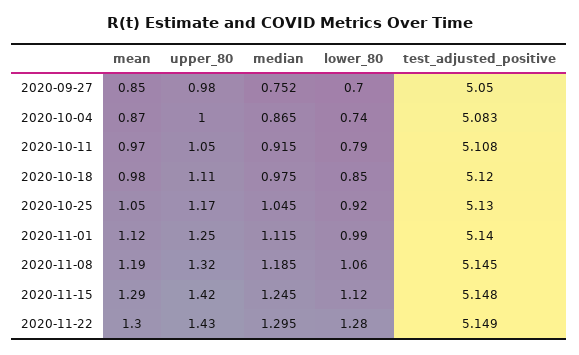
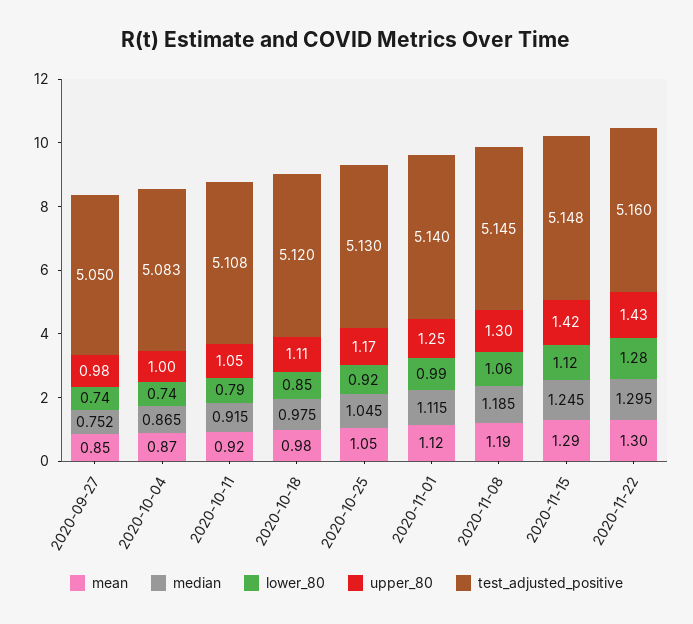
lower_80, 2020-09-27: 0.7 -> 0.74
mean, 2020-10-11: 0.97 -> 0.92
upper_80, 2020-11-08: 1.32 -> 1.3
test_adjusted_positive, 2020-11-22: 5.149 -> 5.16

